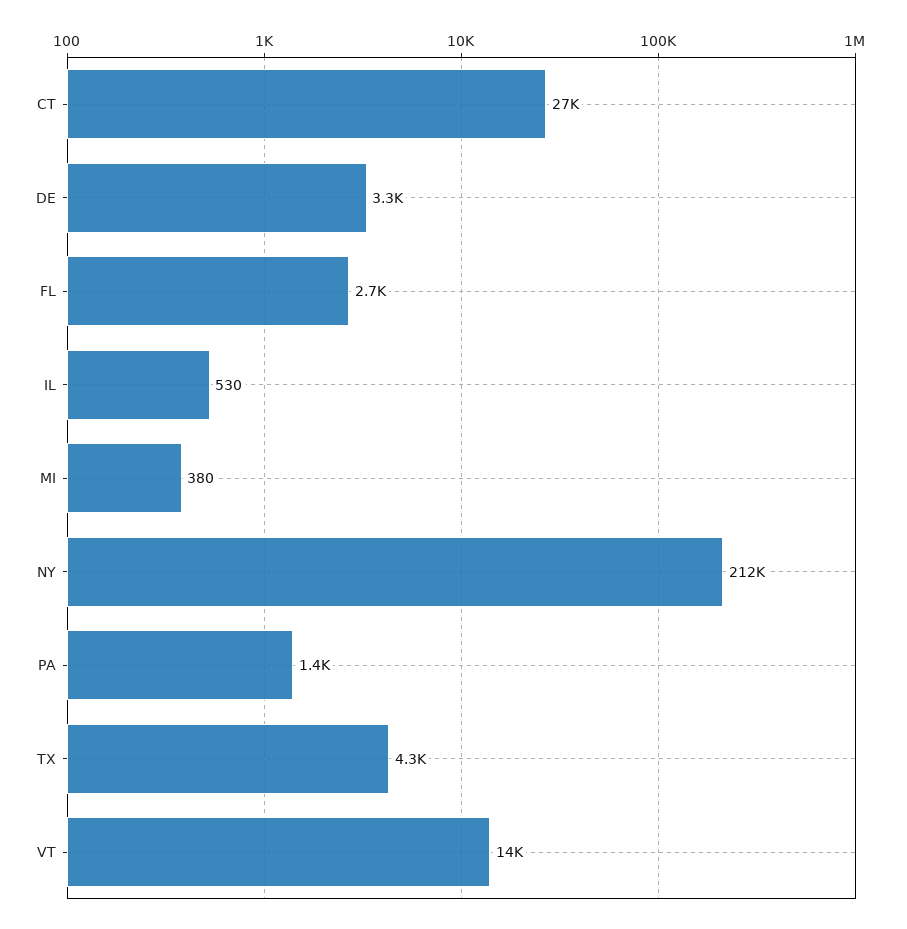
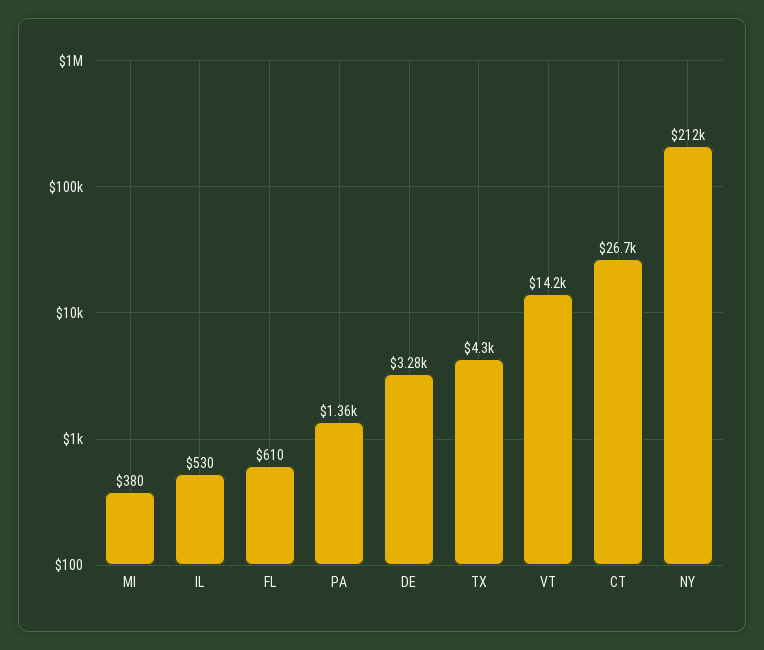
FL: 2700 -> 610

